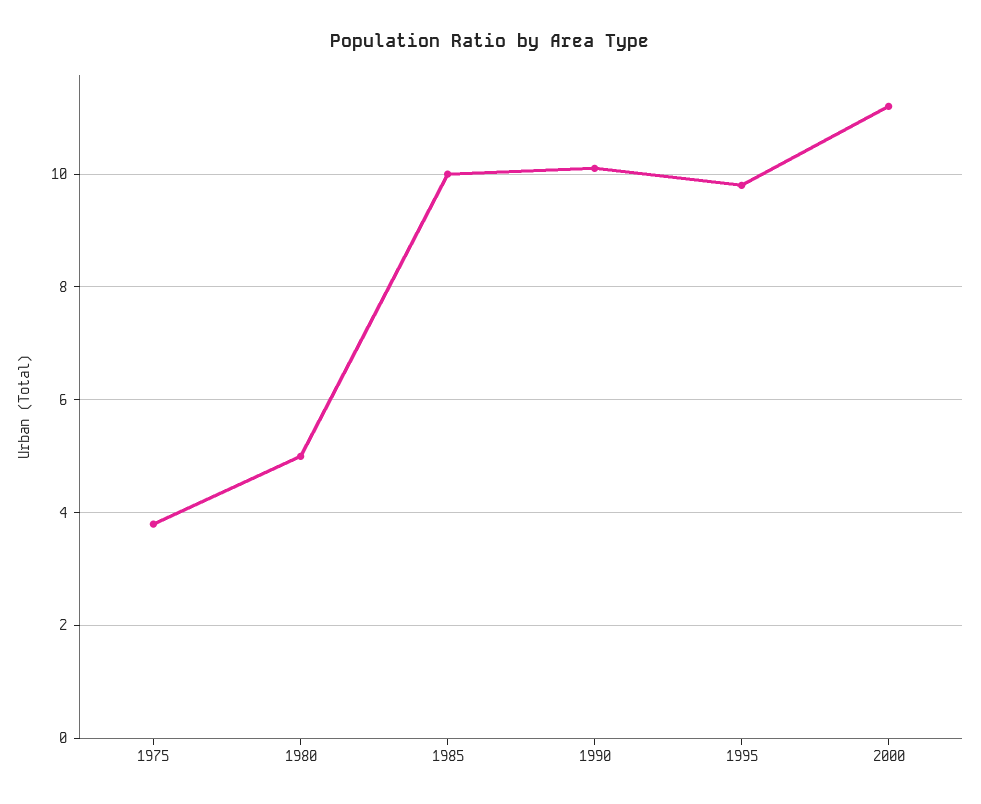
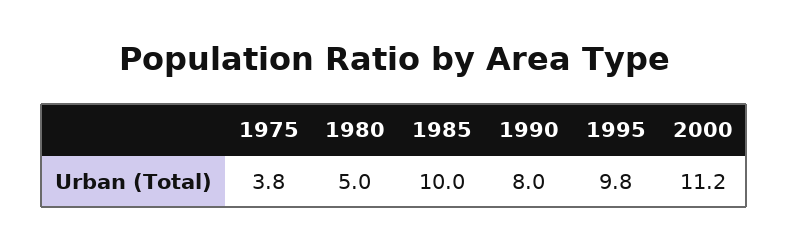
1990: 10 -> 8

